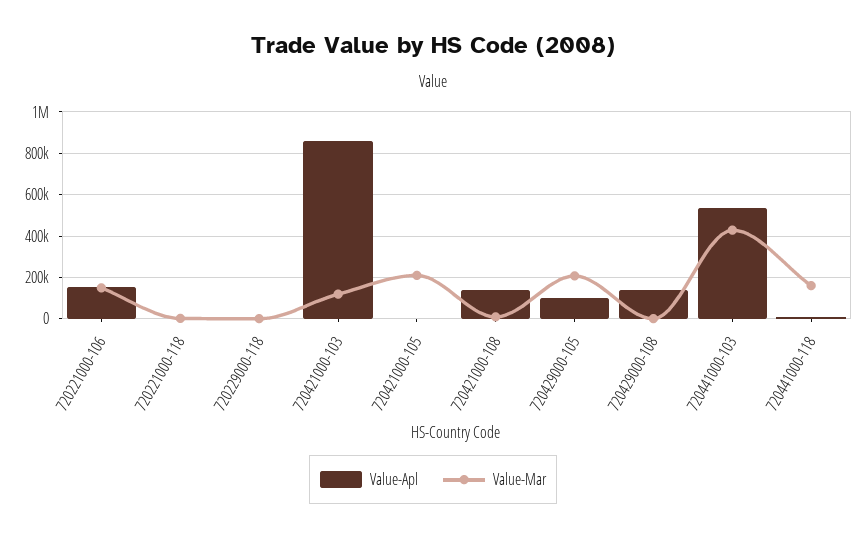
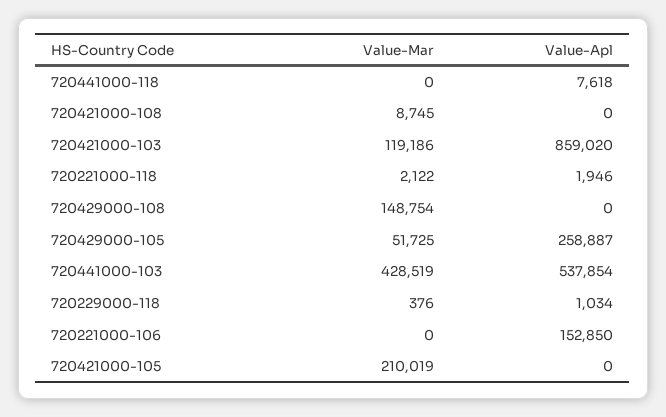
Value-Mar, 720221000-106: 150000 -> 0
Value-Apl, 720421000-108: 150000 -> 0
Value-Apl, 720429000-105: 100000 -> 258887
Value-Mar, 720429000-105: 200000 -> 51725
Value-Apl, 720429000-108: 150000 -> 0
Value-Mar, 720429000-108: 0 -> 148754
Value-Mar, 720441000-118: 150000 -> 0

